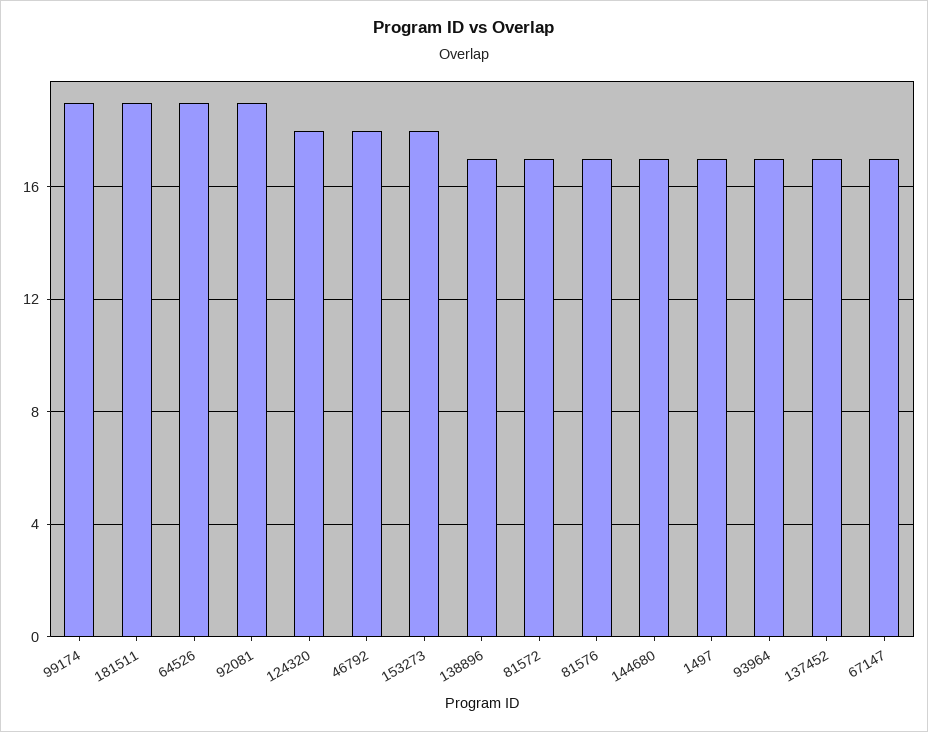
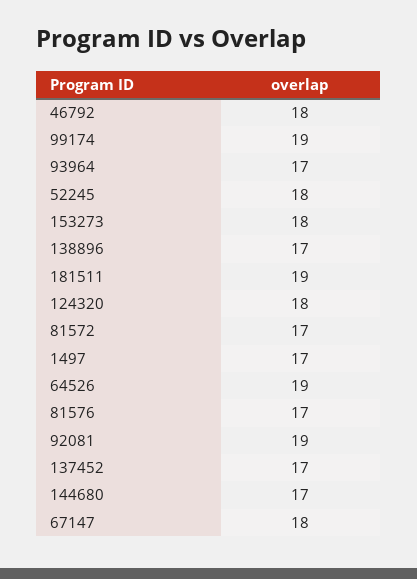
67147: 17 -> 18
52245: none -> 18

